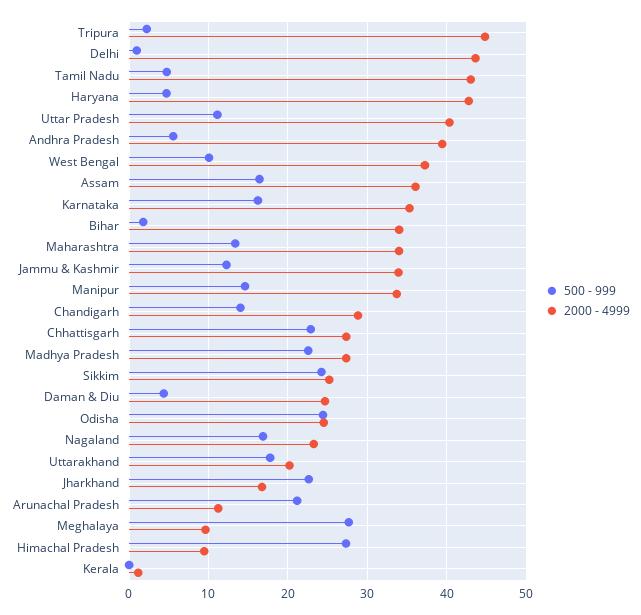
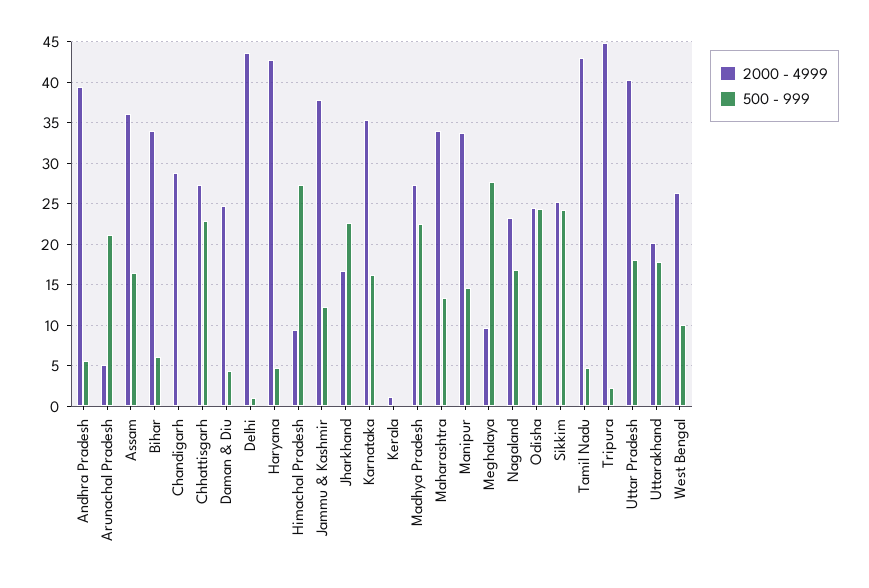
500 - 999, Uttar Pradesh: 11 -> 18
2000 - 4999, West Bengal: 37 -> 26
500 - 999, Bihar: 2 -> 6
2000 - 4999, Jammu & Kashmir: 34 -> 38
500 - 999, Chandigarh: 14 -> 0
2000 - 4999, Arunachal Pradesh: 11 -> 5

